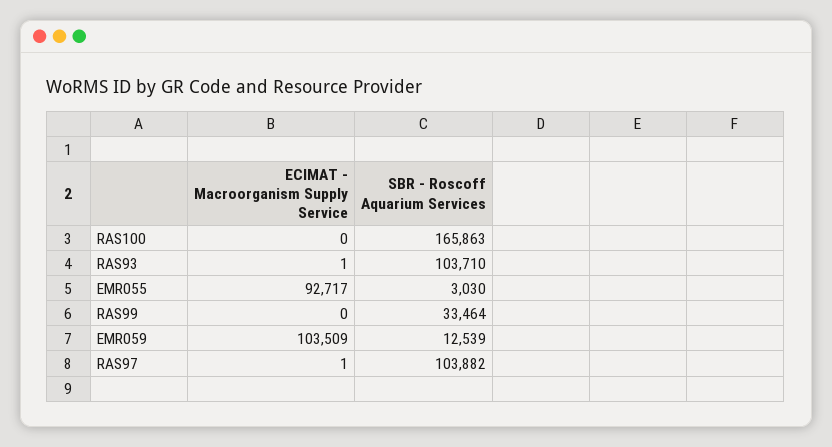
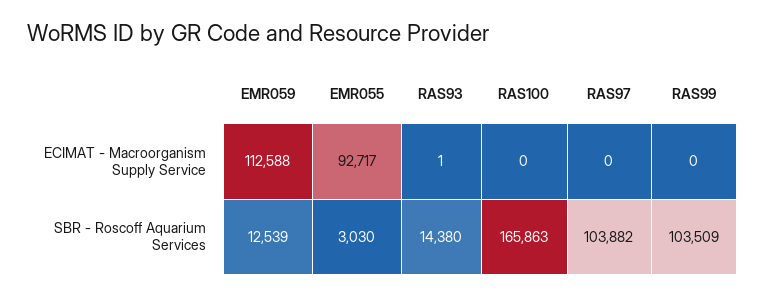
SBR - Roscoff Aquarium Services, RAS93: 103710 -> 14380
SBR - Roscoff Aquarium Services, RAS99: 33464 -> 103509
ECIMAT - Macroorganism Supply Service, EMR059: 103509 -> 112588
ECIMAT - Macroorganism Supply Service, RAS97: 1 -> 0

